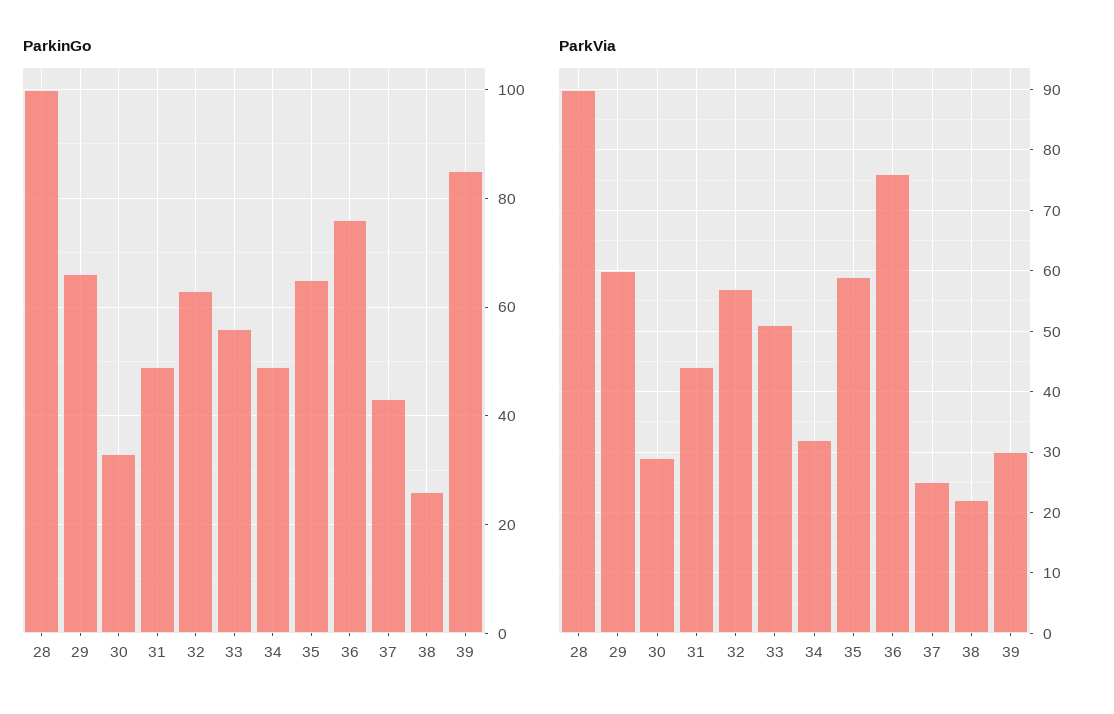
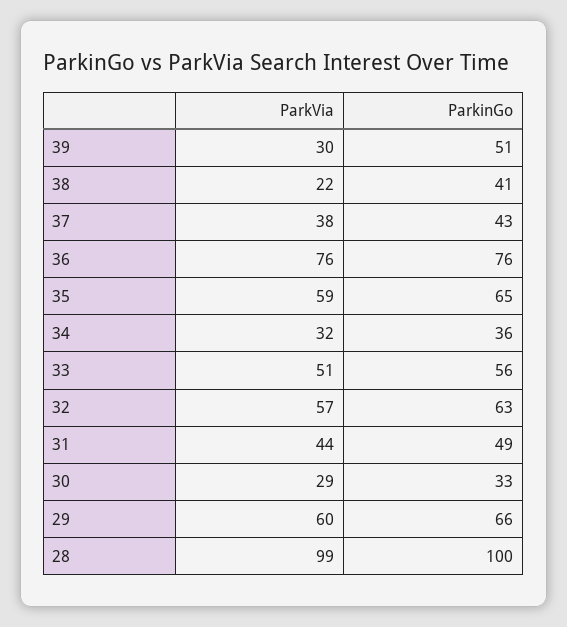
ParkinGo, 34: 50 -> 36
ParkinGo, 38: 25 -> 41
ParkinGo, 39: 85 -> 51
ParkVia, 28: 90 -> 99
ParkVia, 37: 25 -> 38

